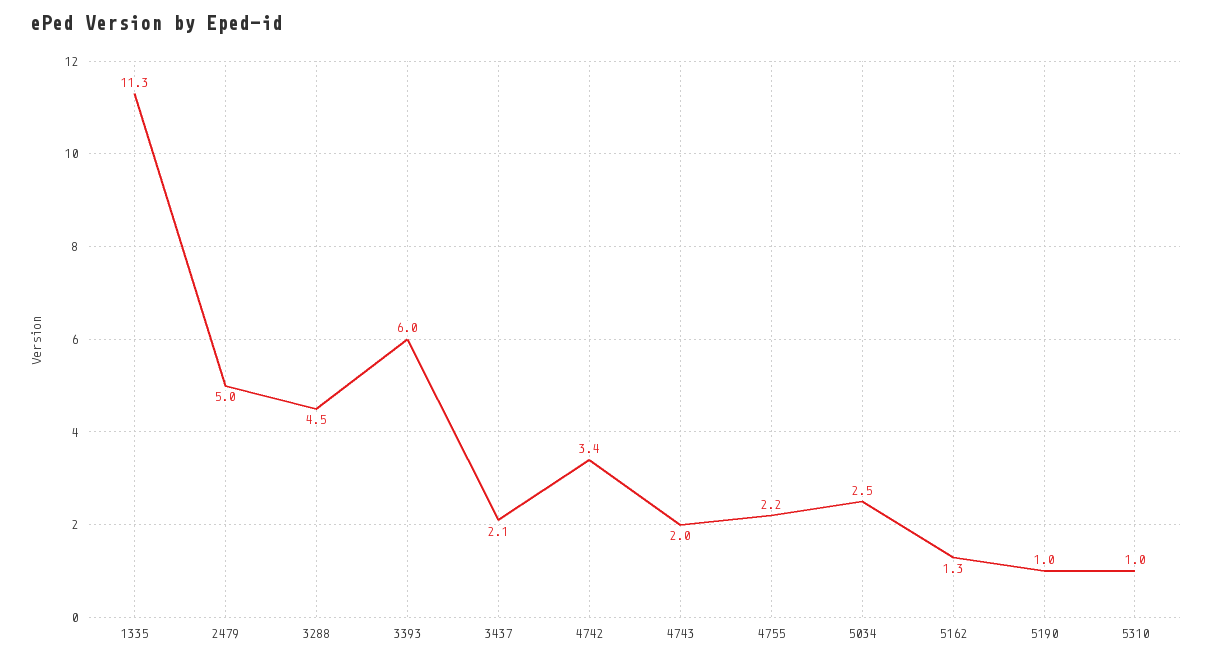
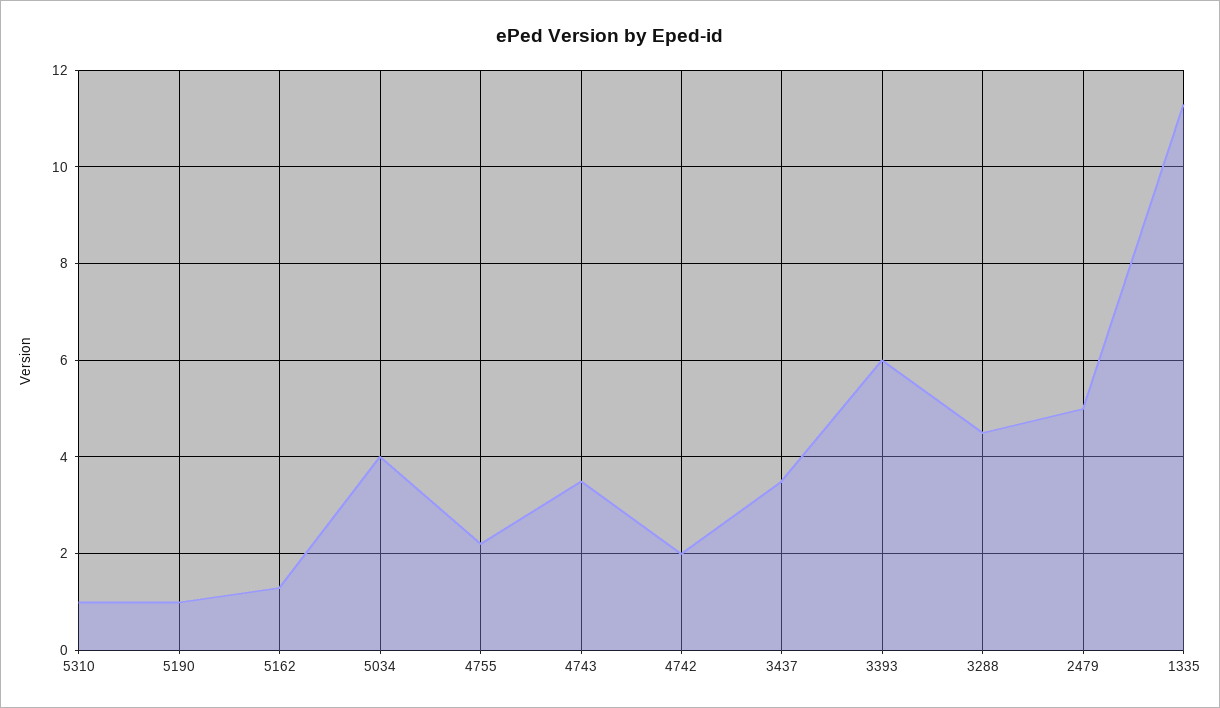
3437: 2.1 -> 3.5
4742: 3.4 -> 2
4743: 2 -> 3.5
5034: 2.5 -> 4

